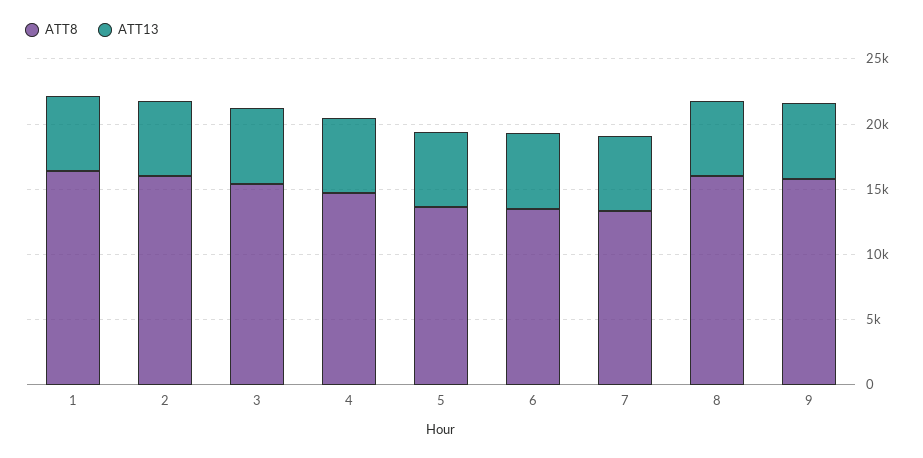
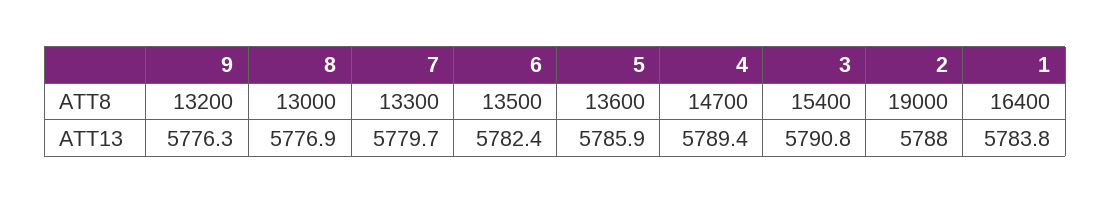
ATT8, 2: 16000 -> 19000
ATT8, 8: 16000 -> 13000
ATT8, 9: 16000 -> 13200

